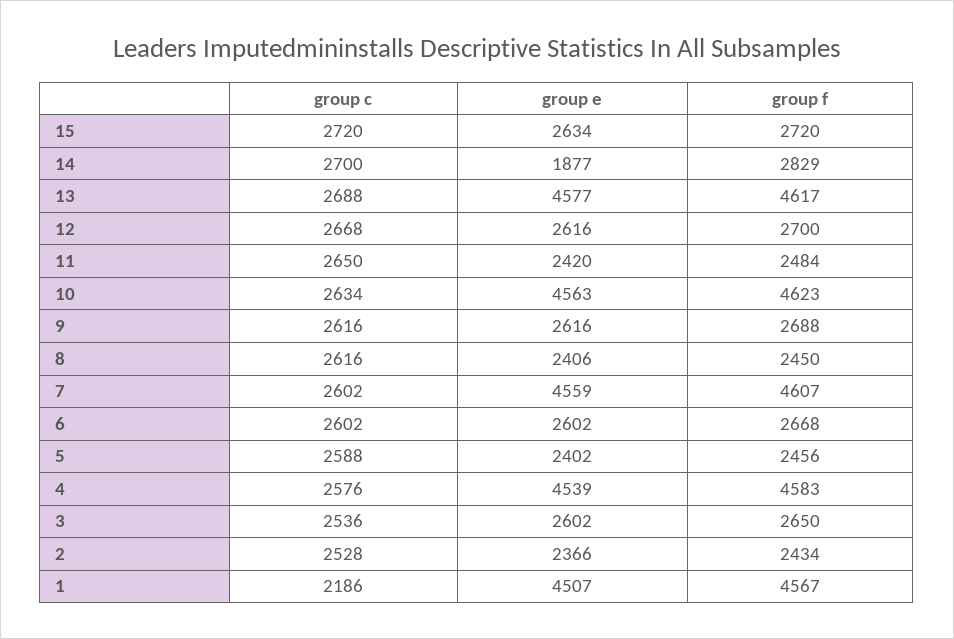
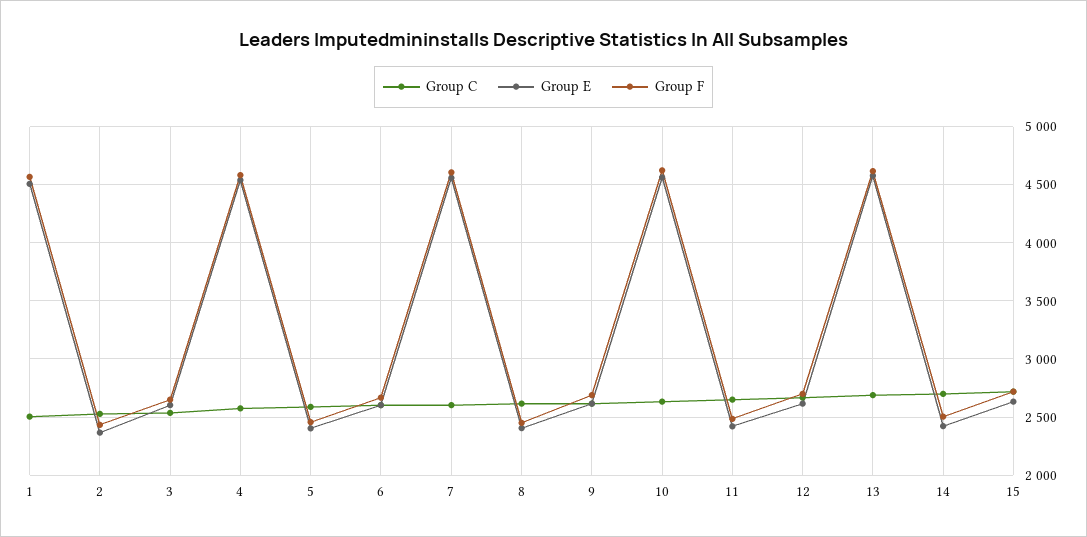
group e, 14: 1877 -> 2400
group f, 14: 2829 -> 2500
group c, 1: 2186 -> 2500

